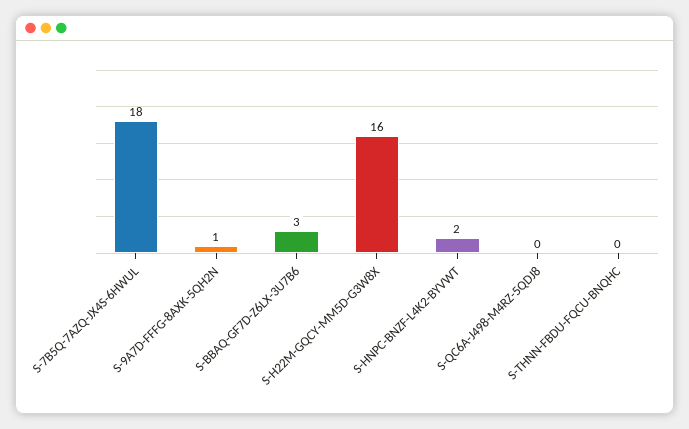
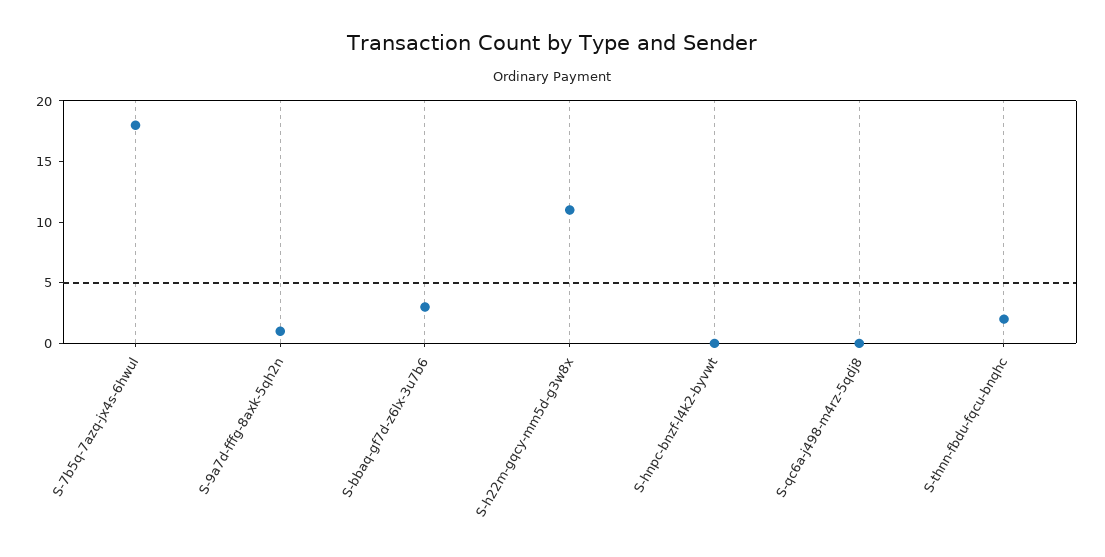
S-H22M-GQCY-MM5D-G3W8X: 16 -> 11
S-HNPC-BNZF-L4K2-BYVWT: 2 -> 0
S-THNN-FBDU-FQCU-BNQHC: 0 -> 2

